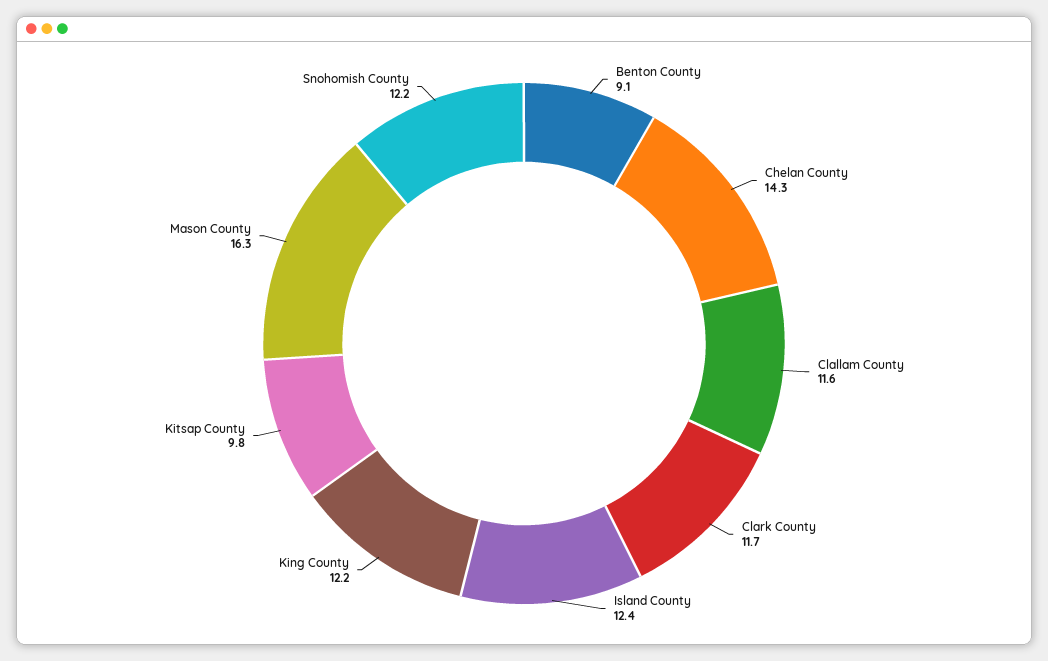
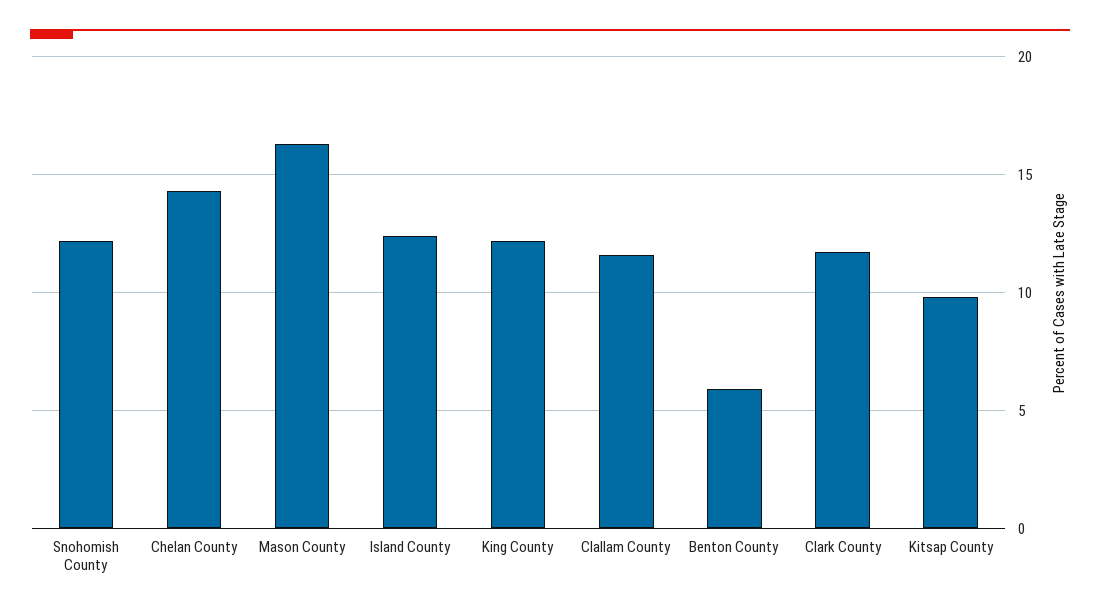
Benton County: 9.1 -> 6

